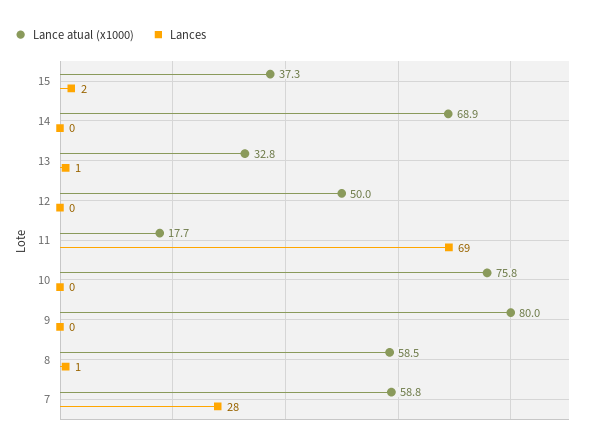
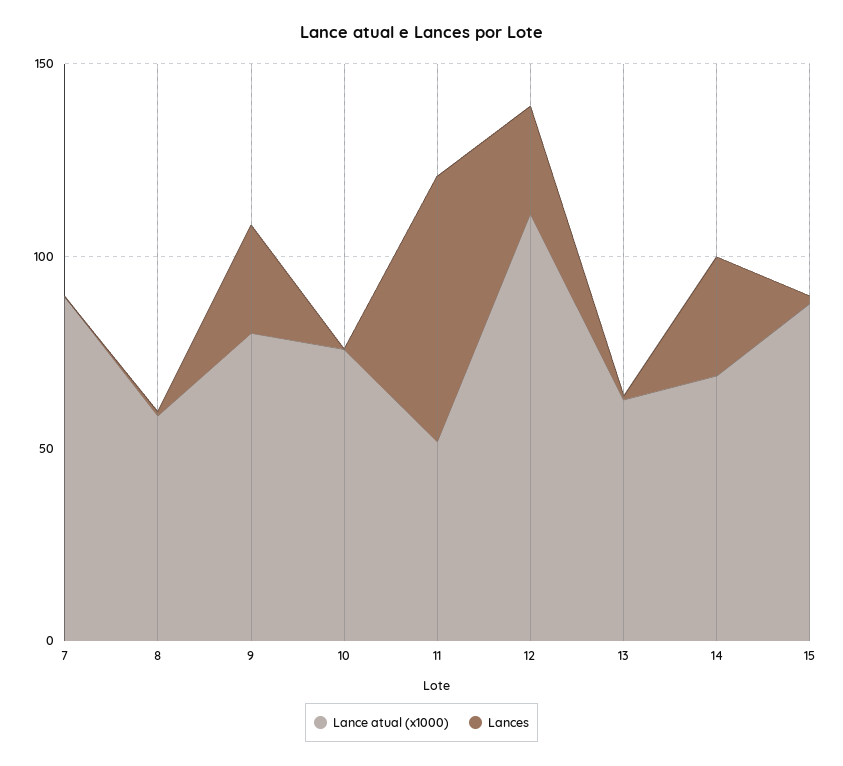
Lance atual (x1000), 15: 37.3 -> 90
Lances, 14: 0 -> 30
Lance atual (x1000), 13: 32.8 -> 60
Lance atual (x1000), 12: 50 -> 110
Lances, 12: 0 -> 30
Lance atual (x1000), 11: 17.7 -> 50
Lances, 9: 0 -> 30
Lance atual (x1000), 7: 58.8 -> 90
Lances, 7: 28 -> 0

